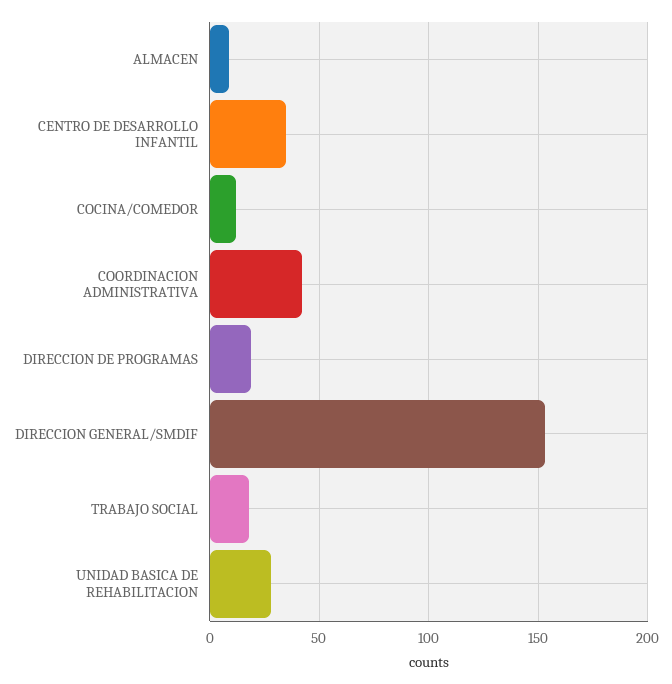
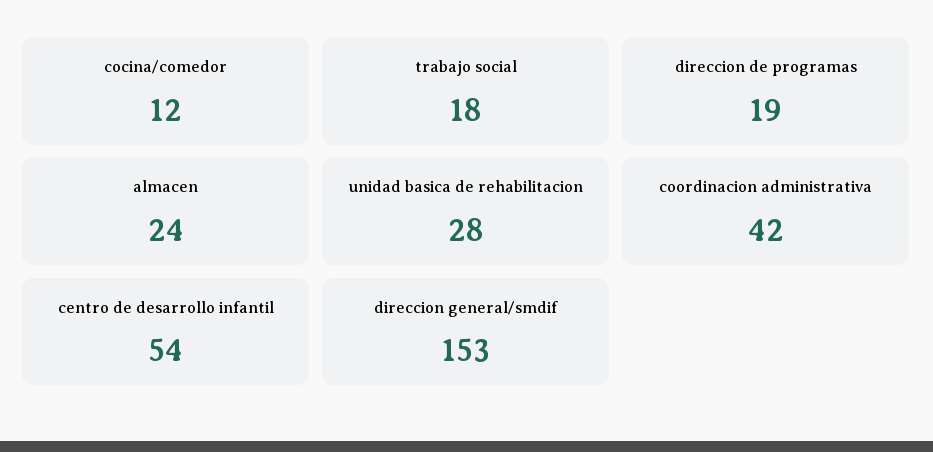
ALMACEN: 10 -> 24
CENTRO DE DESARROLLO INFANTIL: 35 -> 54

